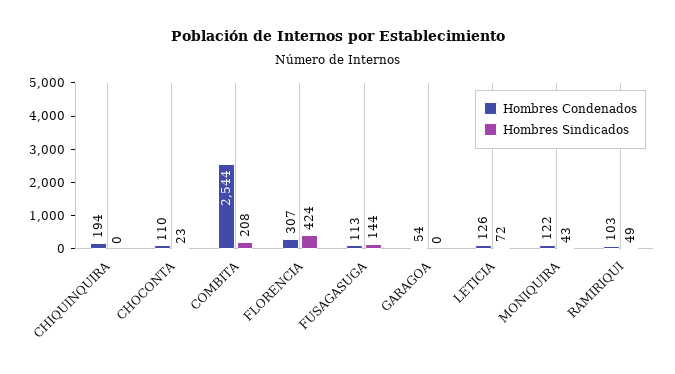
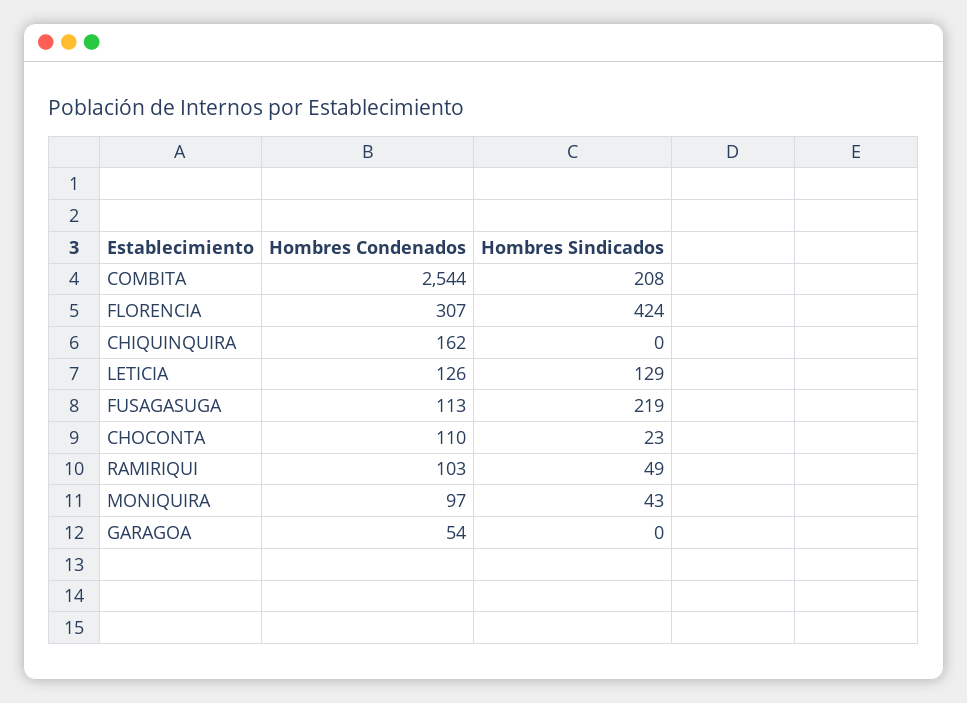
Hombres Condenados, CHIQUINQUIRA: 194 -> 162
Hombres Sindicados, FUSAGASUGA: 144 -> 219
Hombres Sindicados, LETICIA: 72 -> 129
Hombres Condenados, MONIQUIRA: 122 -> 97

